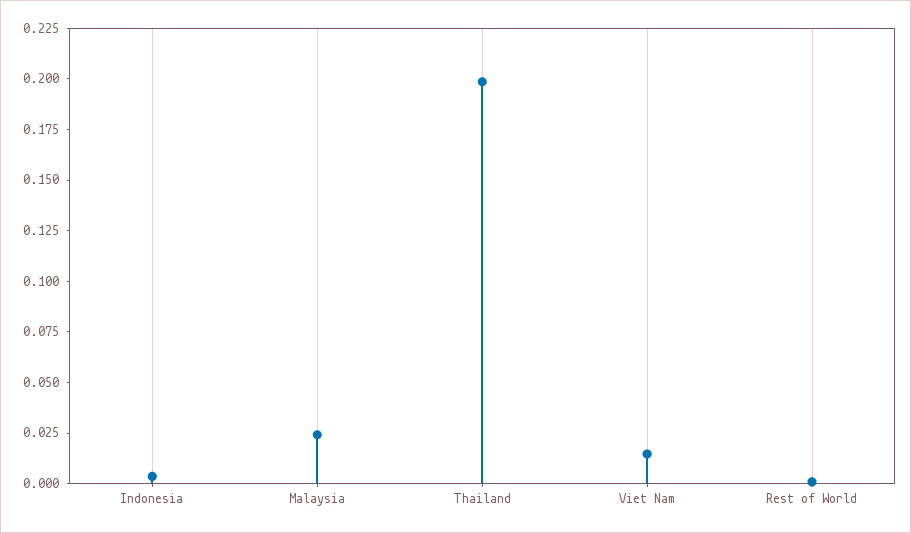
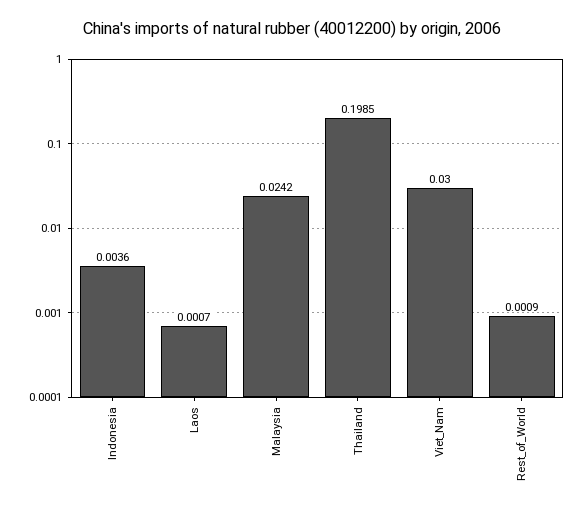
Viet Nam: 0.015 -> 0.03
Laos: none -> 0.0007

